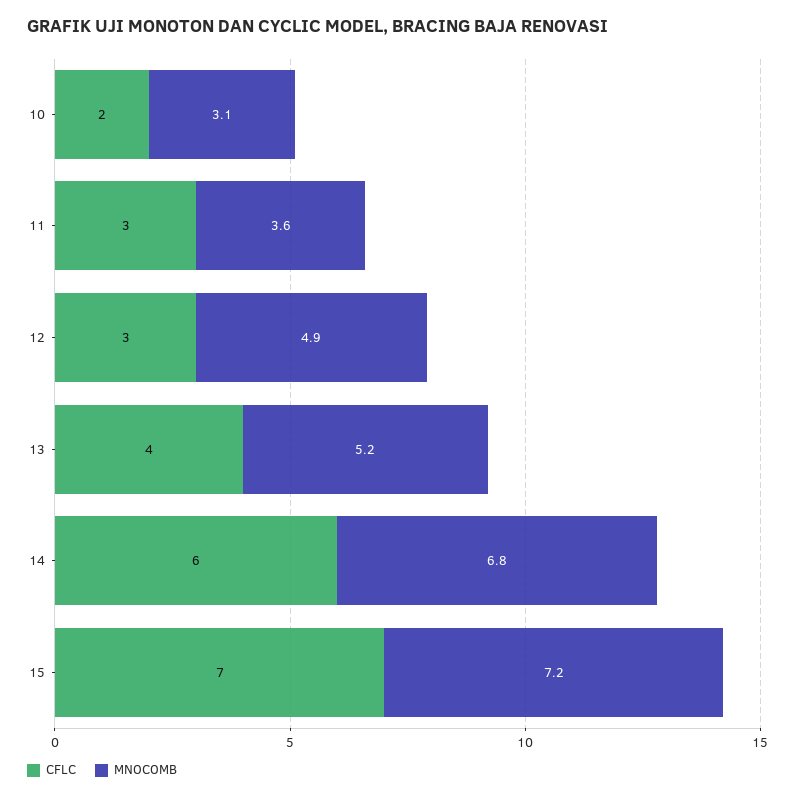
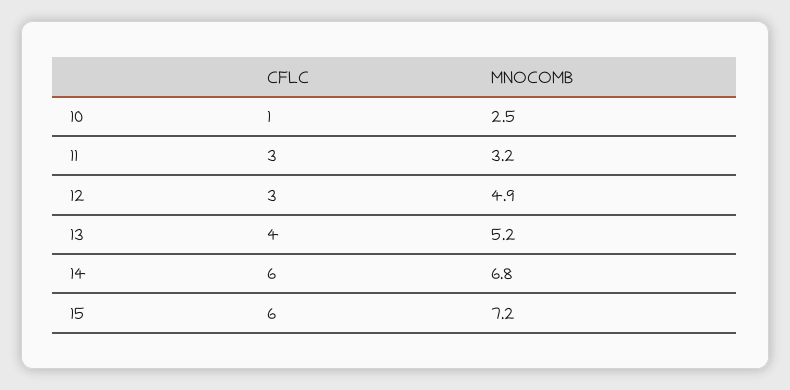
CFLC, 10: 2 -> 1
MNOCOMB, 10: 3.1 -> 2.5
MNOCOMB, 11: 3.6 -> 3.2
CFLC, 15: 7 -> 6

